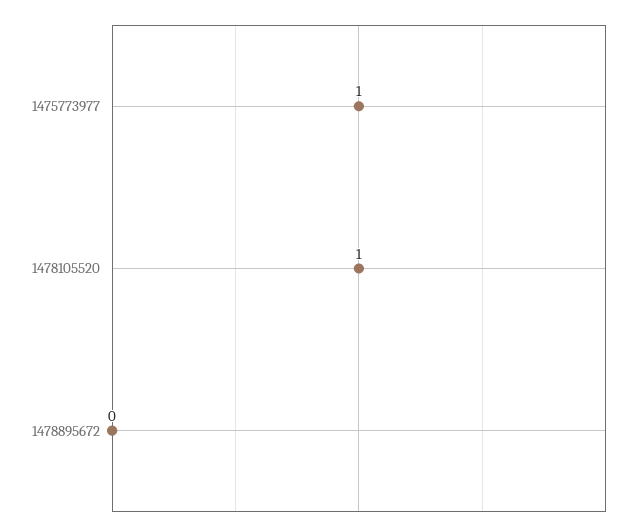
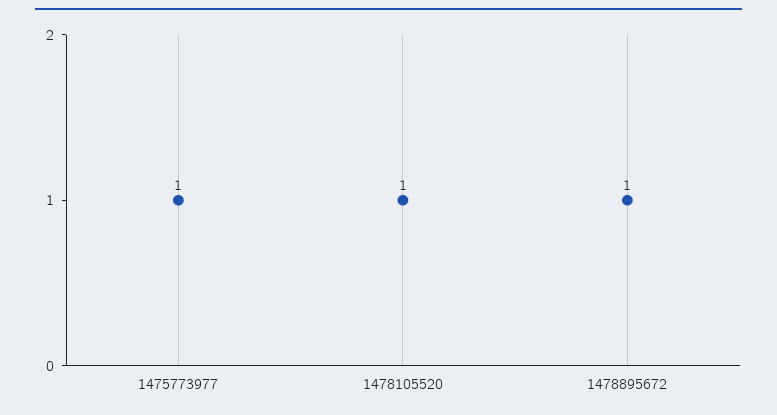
1478895672: 0 -> 1

